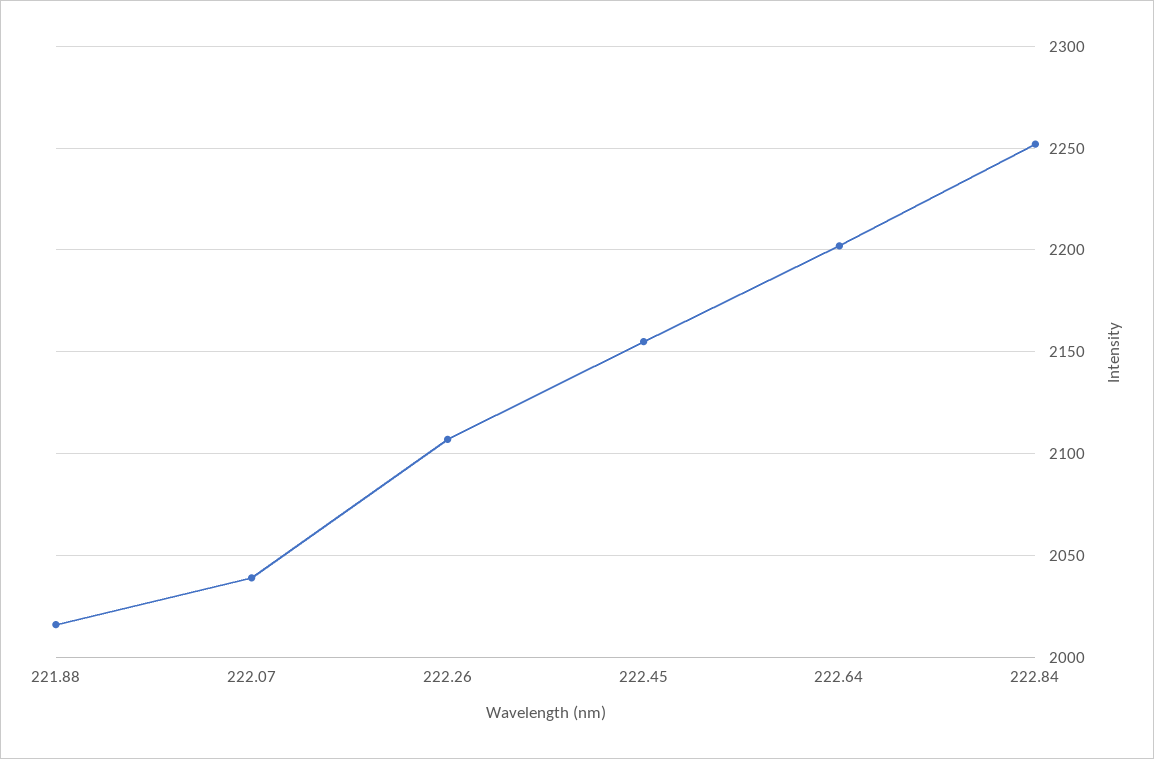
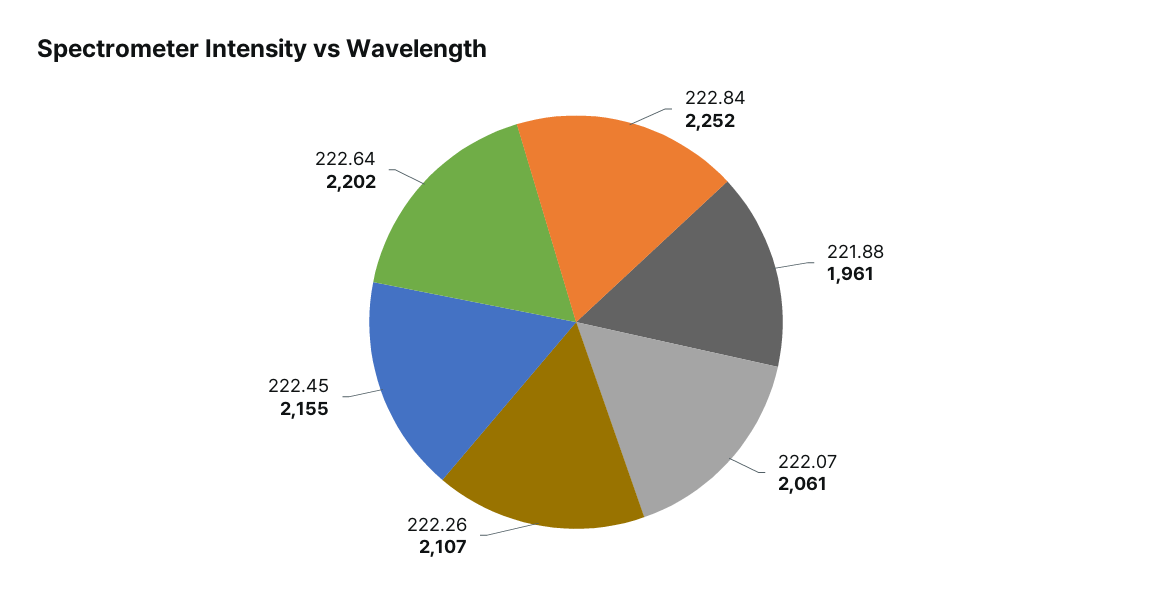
221.88: 2015 -> 1961
222.07: 2040 -> 2061

